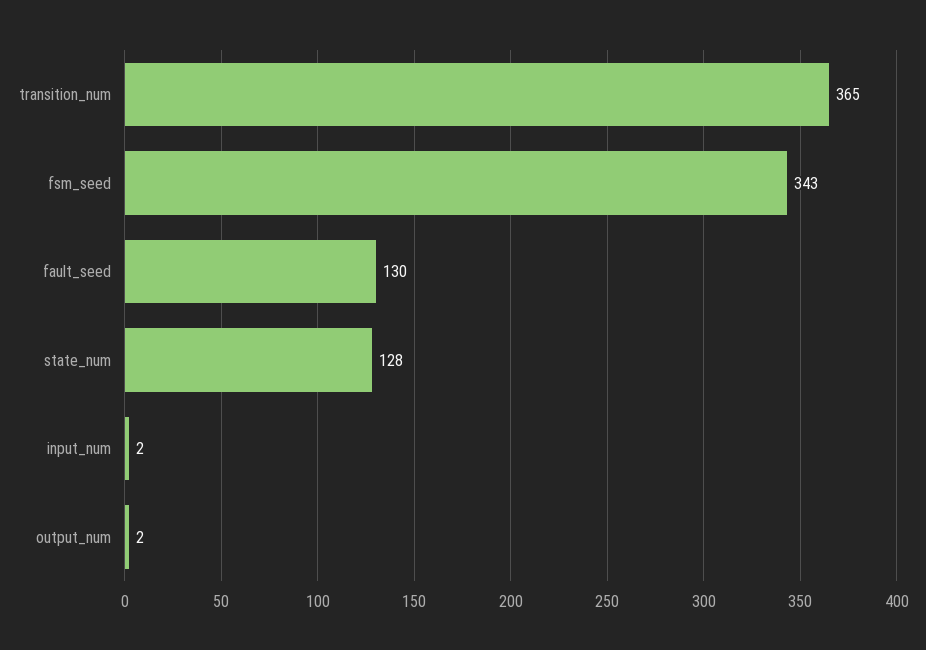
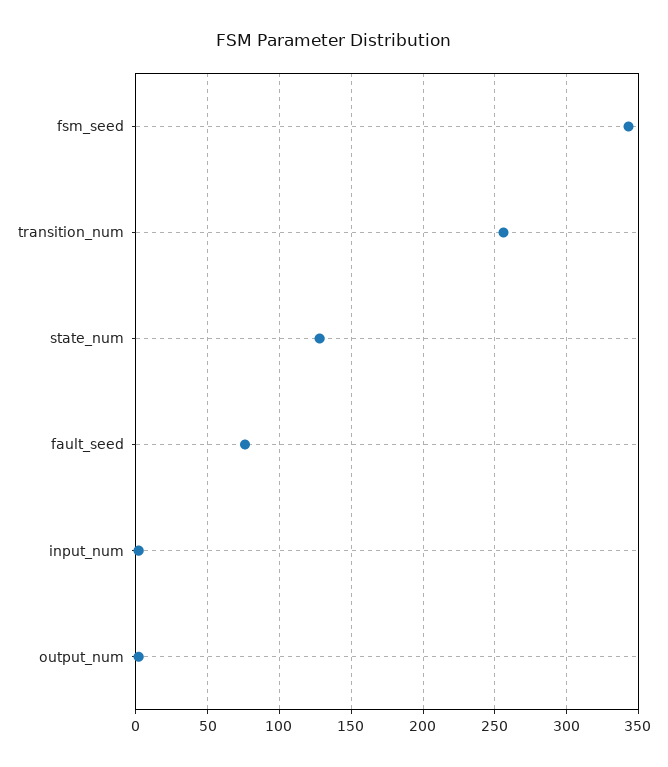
transition_num: 365 -> 255
fault_seed: 130 -> 75

